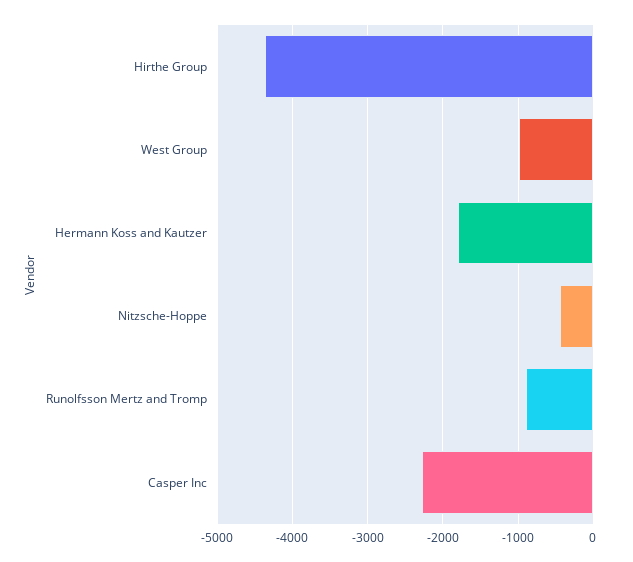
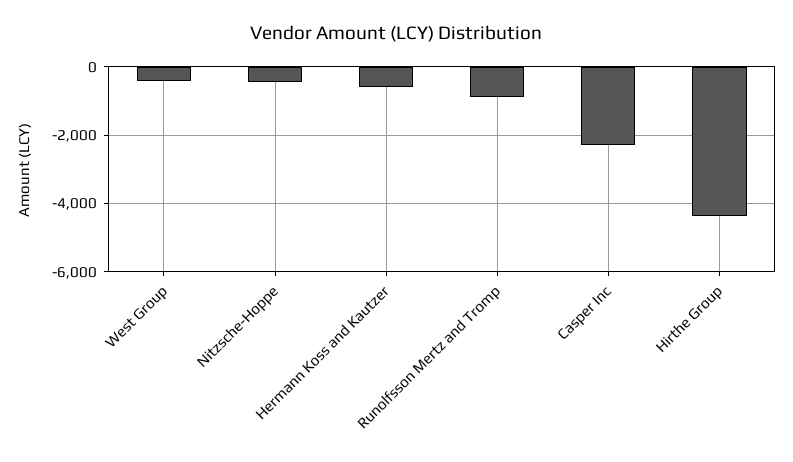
West Group: -1000 -> -400
Hermann Koss and Kautzer: -1800 -> -600

